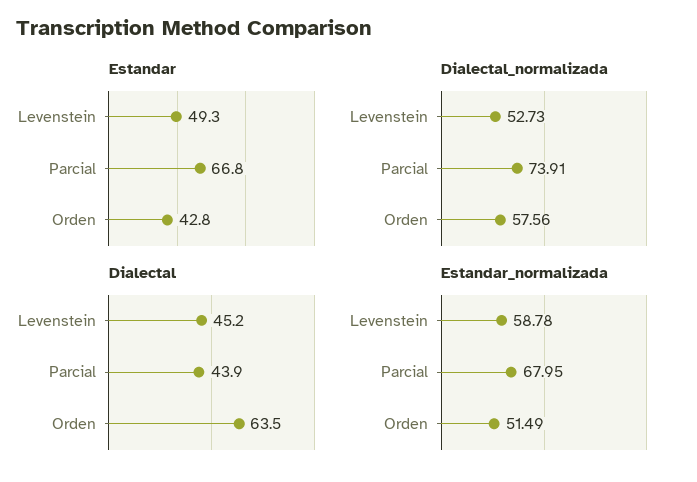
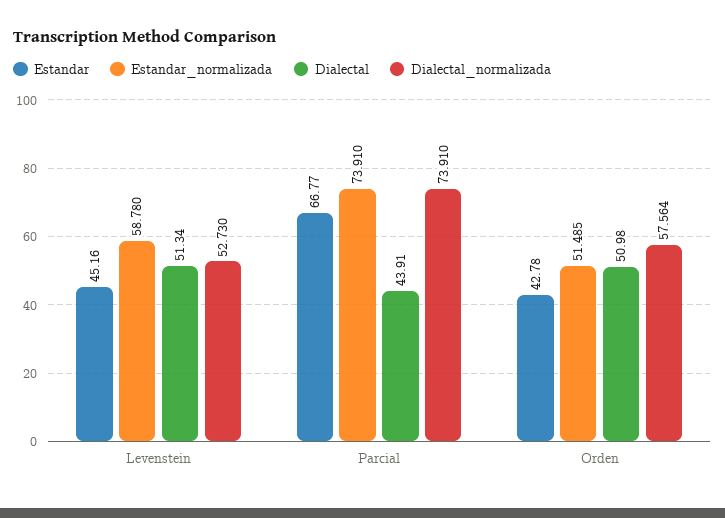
Estandar, Levenstein: 49.3 -> 45.16
Dialectal, Levenstein: 45.2 -> 51.34
Dialectal, Orden: 63.5 -> 50.98
Estandar_normalizada, Parcial: 67.95 -> 73.91

